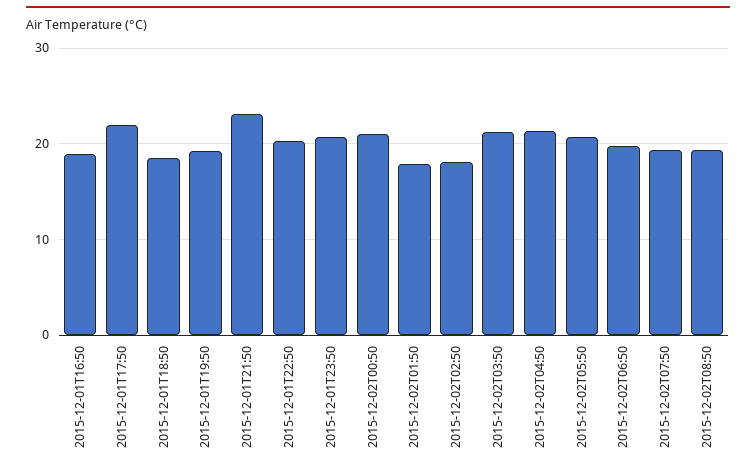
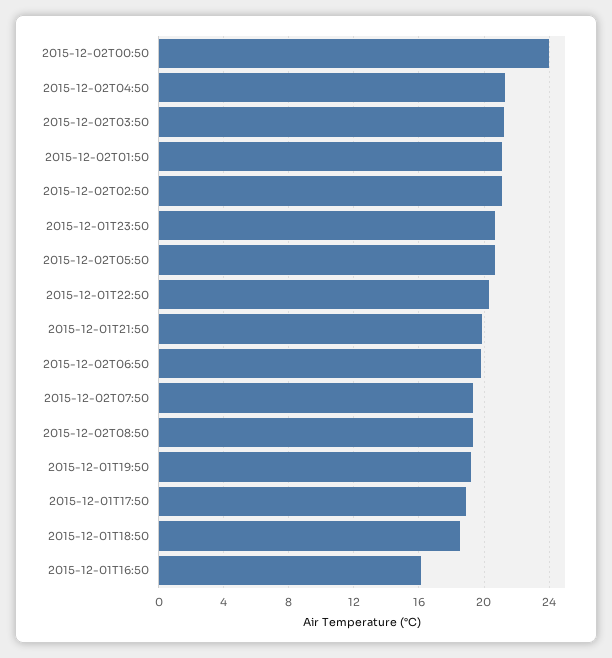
2015-12-01T16:50: 19 -> 16
2015-12-01T17:50: 22 -> 19
2015-12-01T21:50: 23 -> 20
2015-12-02T00:50: 21 -> 24
2015-12-02T01:50: 18 -> 21
2015-12-02T02:50: 18 -> 21

